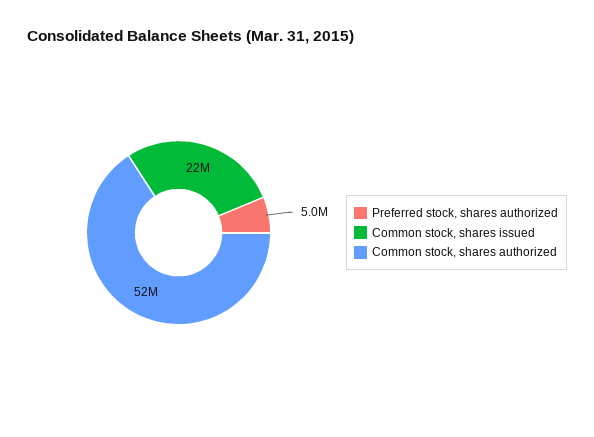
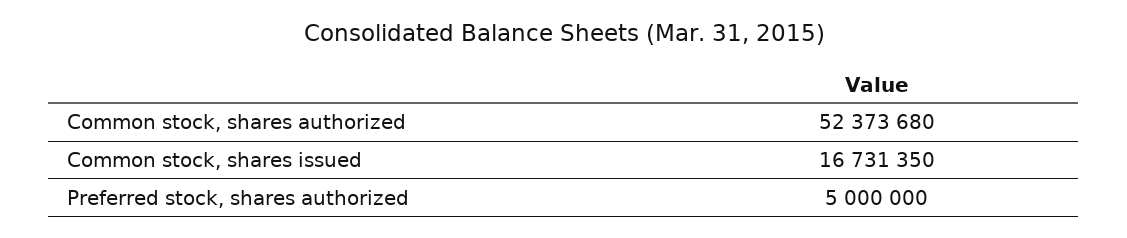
Common stock, shares issued: 22000000 -> 16731350

